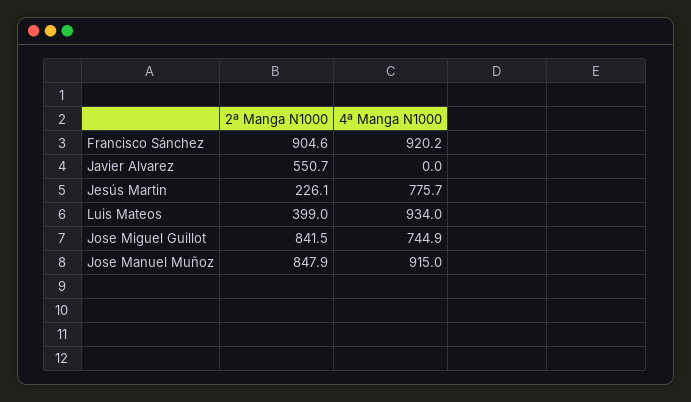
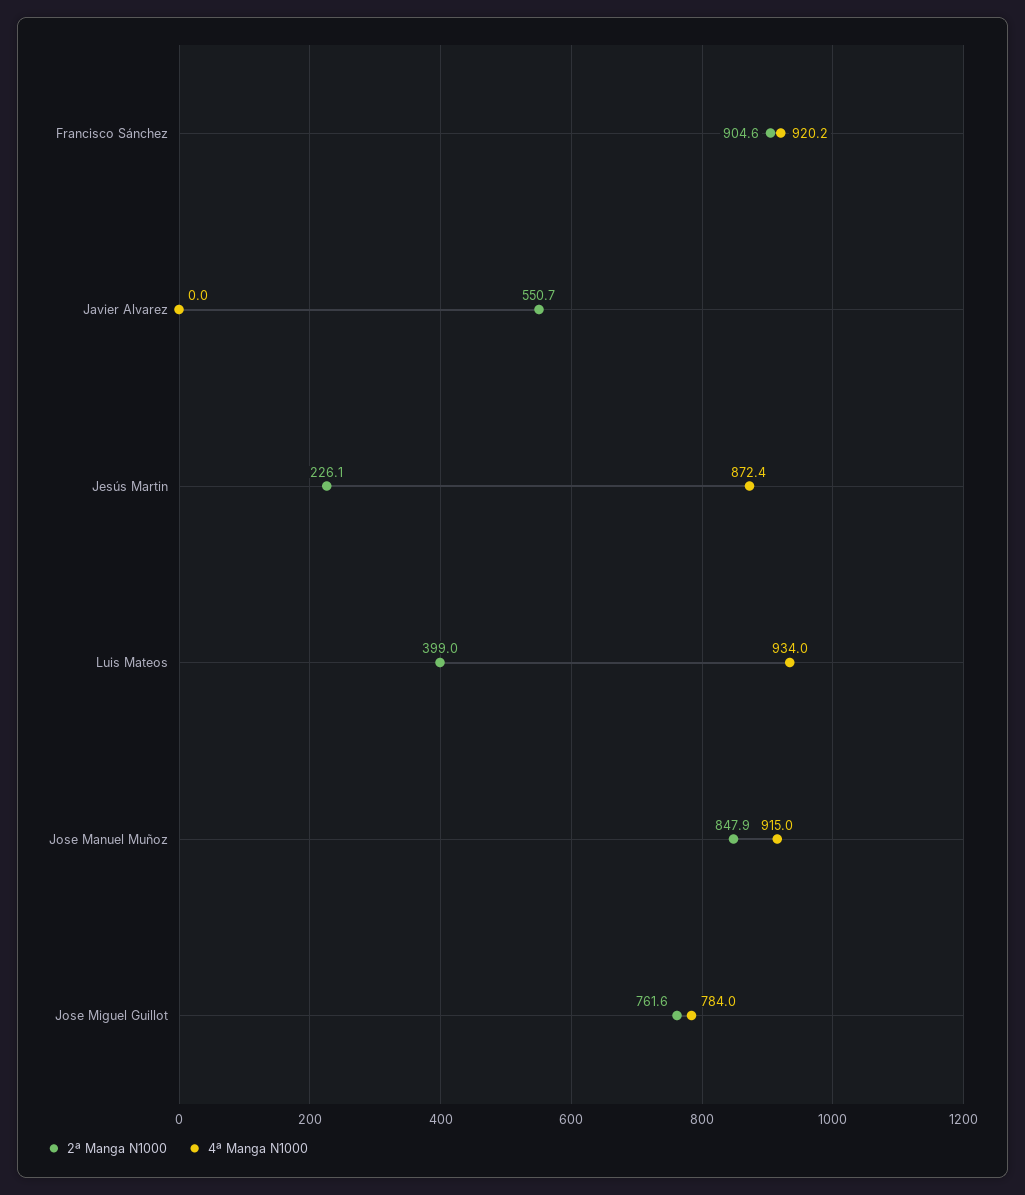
4ª Manga N1000, Jesús Martin: 775.7 -> 872.4
2ª Manga N1000, Jose Miguel Guillot: 841.5 -> 761.6
4ª Manga N1000, Jose Miguel Guillot: 744.9 -> 784

